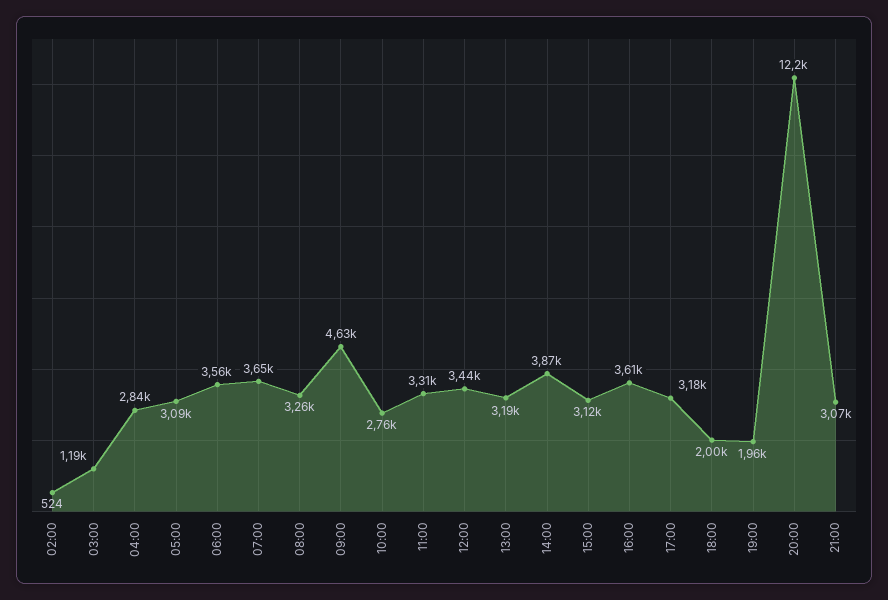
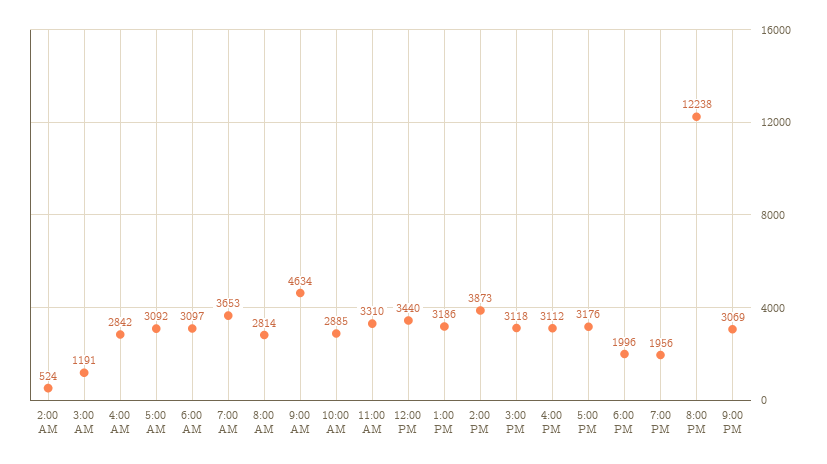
06:00: 3560 -> 3097
08:00: 3260 -> 2814
10:00: 2760 -> 2885
16:00: 3610 -> 3112

